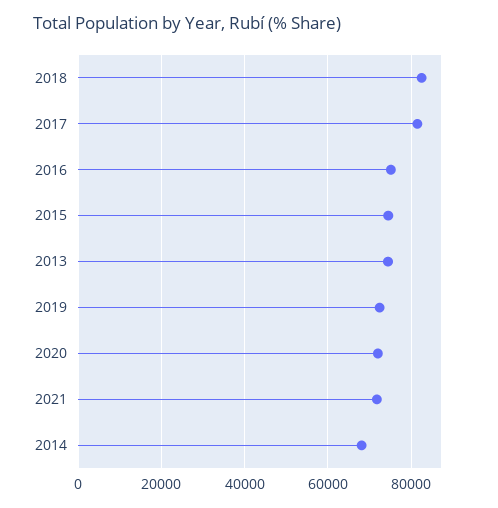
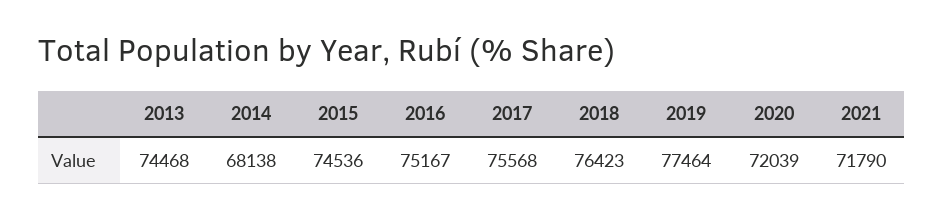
2018: 82000 -> 76423
2017: 82000 -> 75568
2019: 72000 -> 77464

